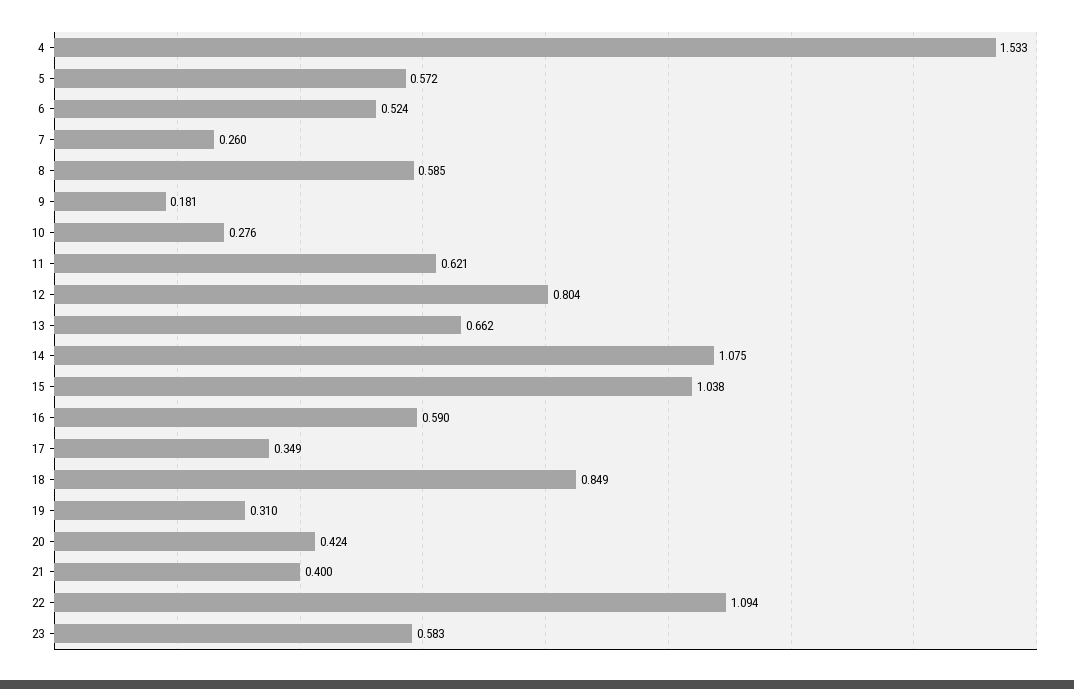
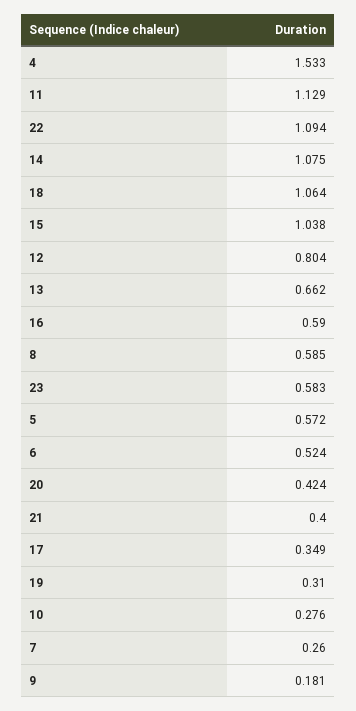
11: 0.621 -> 1.129
18: 0.849 -> 1.064

